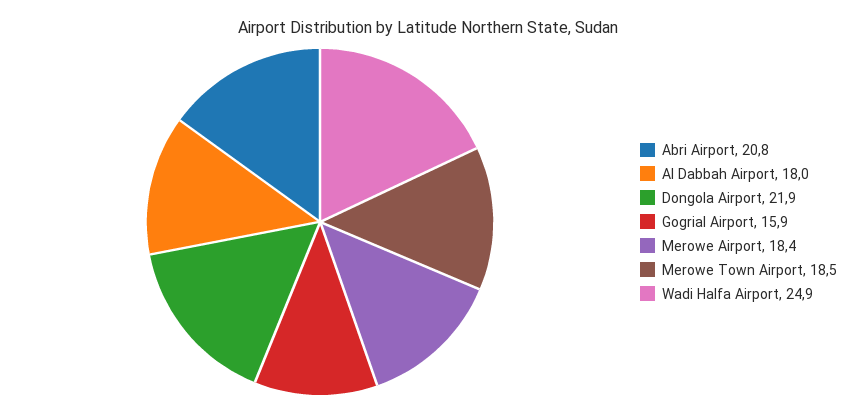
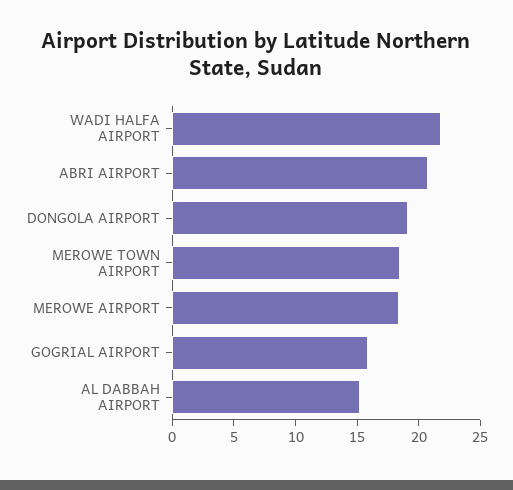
Al Dabbah Airport: 18 -> 15
Dongola Airport: 21.9 -> 19
Wadi Halfa Airport: 24.9 -> 22

